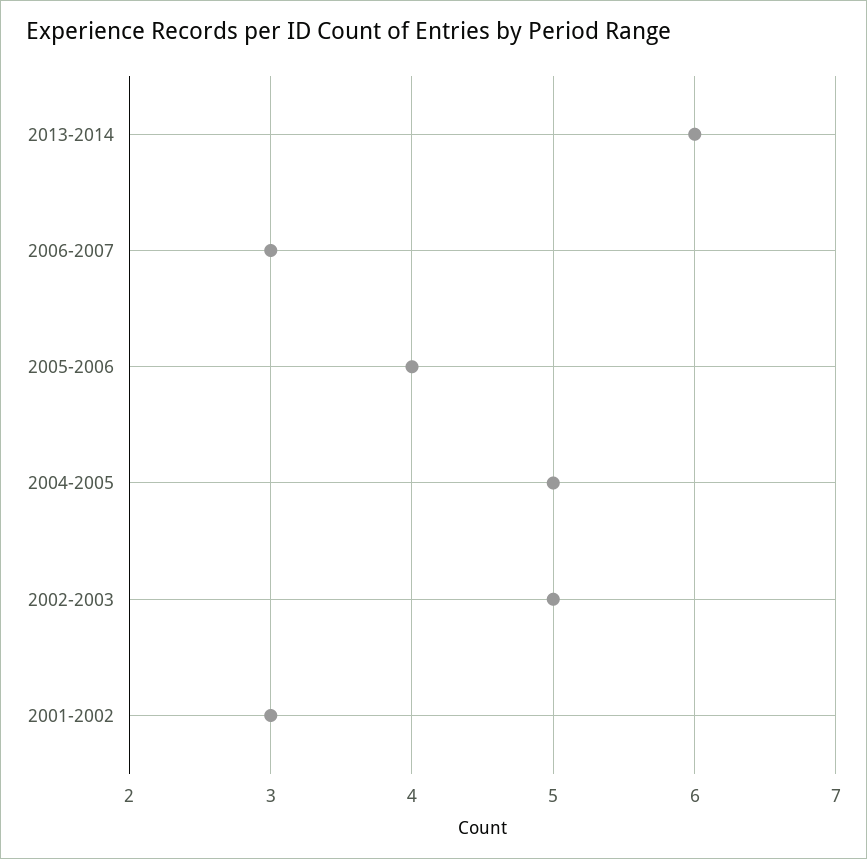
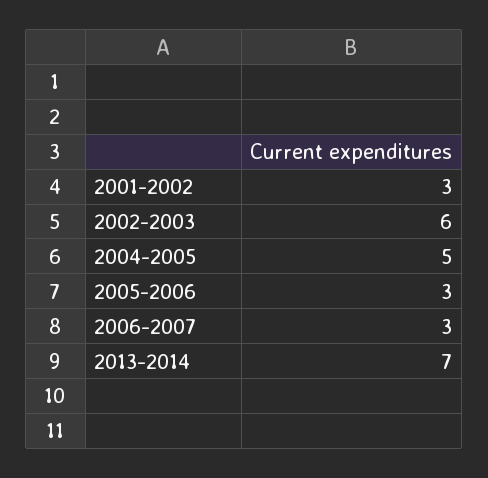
2013-2014: 6 -> 7
2005-2006: 4 -> 3
2002-2003: 5 -> 6

